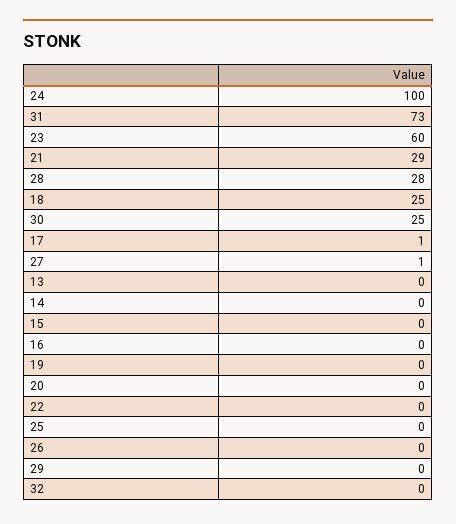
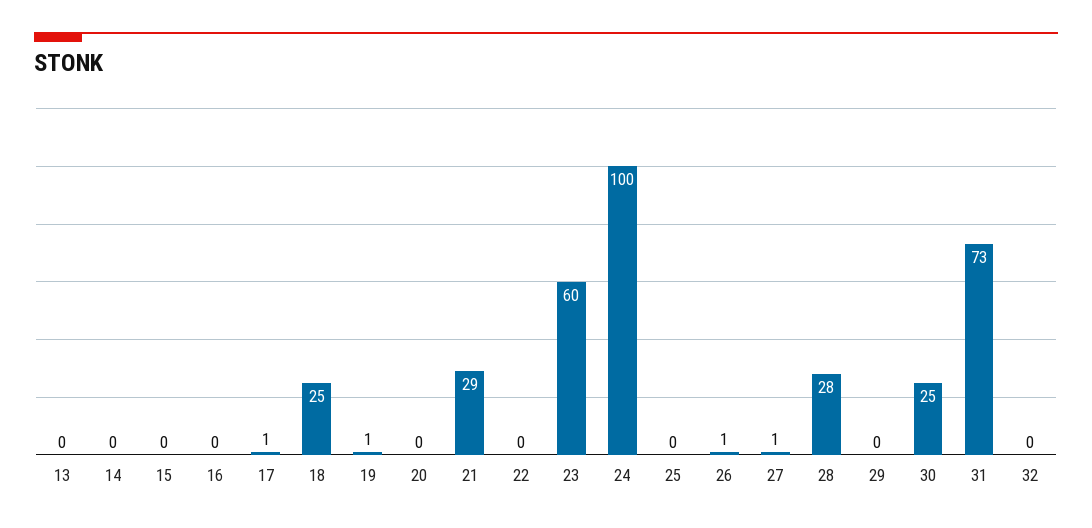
19: 0 -> 1
26: 0 -> 1

